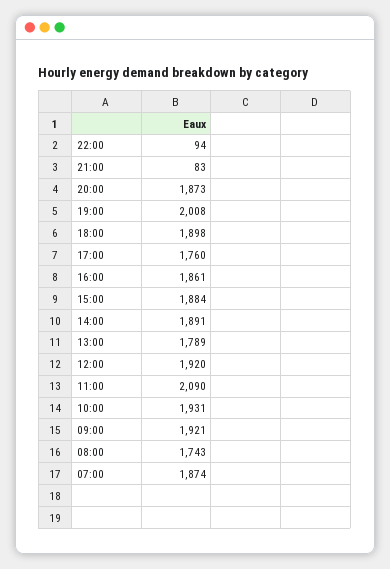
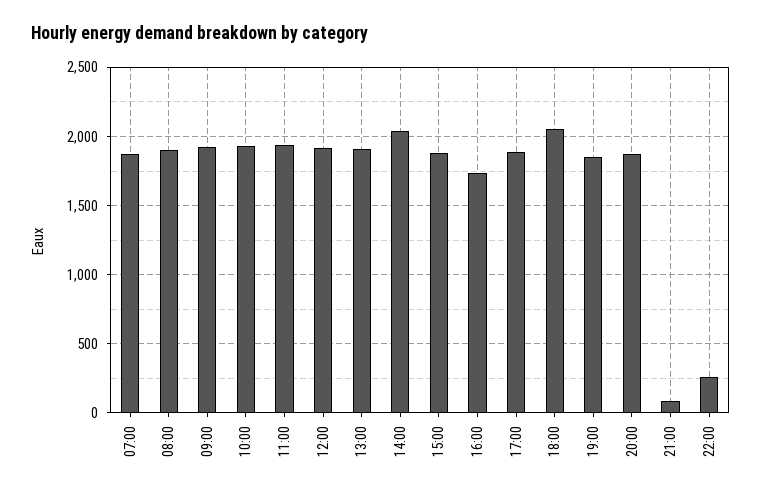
22:00: 94 -> 250
19:00: 2008 -> 1850
18:00: 1898 -> 2050
17:00: 1760 -> 1900
16:00: 1861 -> 1750
14:00: 1891 -> 2050
13:00: 1789 -> 1900
11:00: 2090 -> 1950
08:00: 1743 -> 1900

